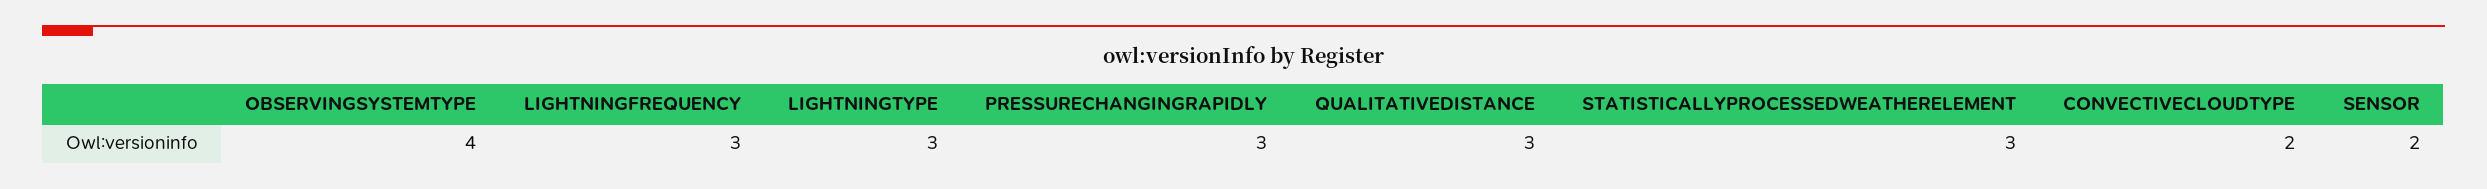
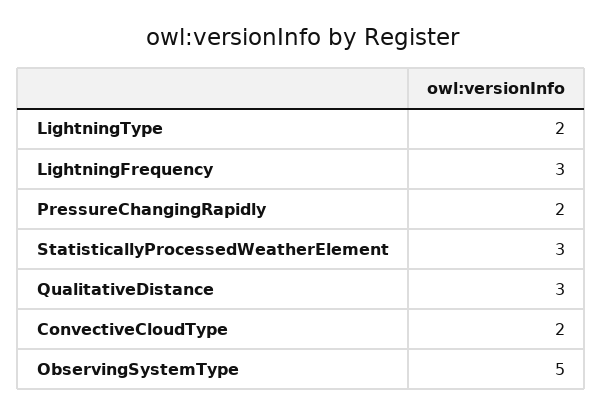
OBSERVINGSYSTEMTYPE: 4 -> 5
LIGHTNINGTYPE: 3 -> 2
PRESSURECHANGINGRAPIDLY: 3 -> 2
SENSOR: 2 -> none

